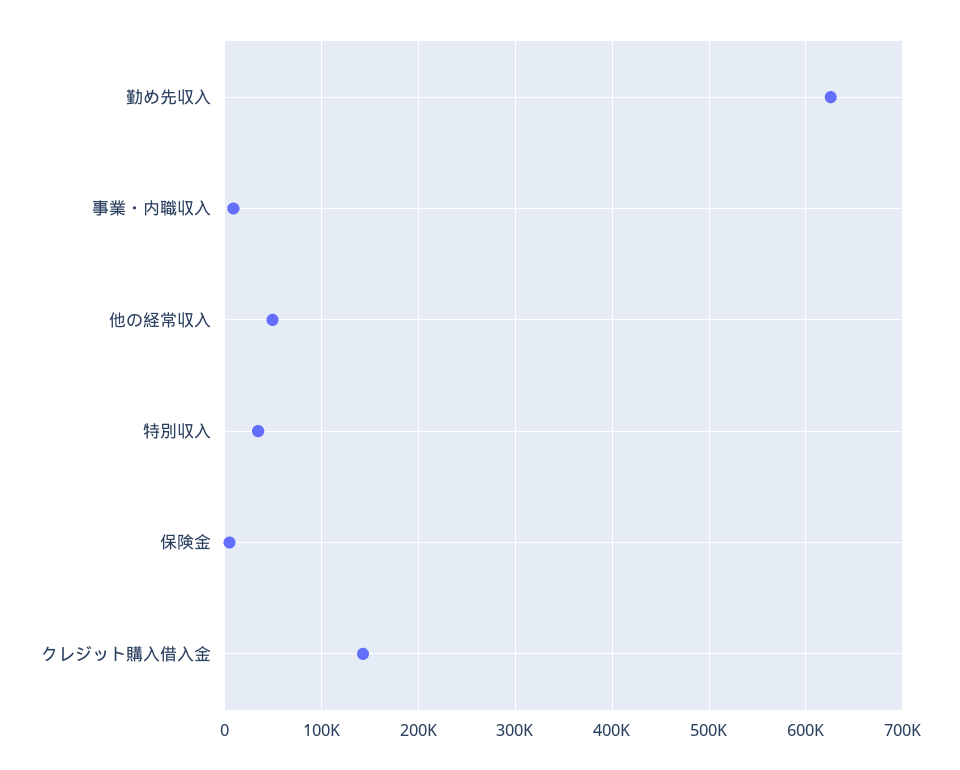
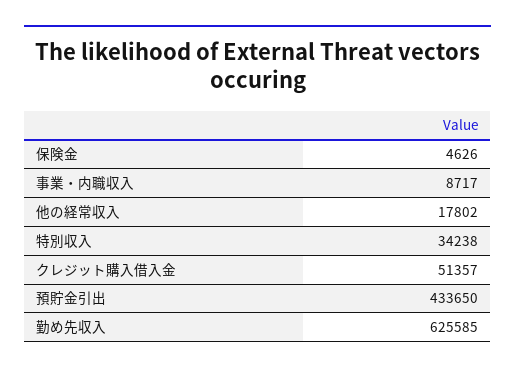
他の経常収入: 50000 -> 17802
クレジット購入借入金: 140000 -> 51357
預貯金引出: none -> 433650

